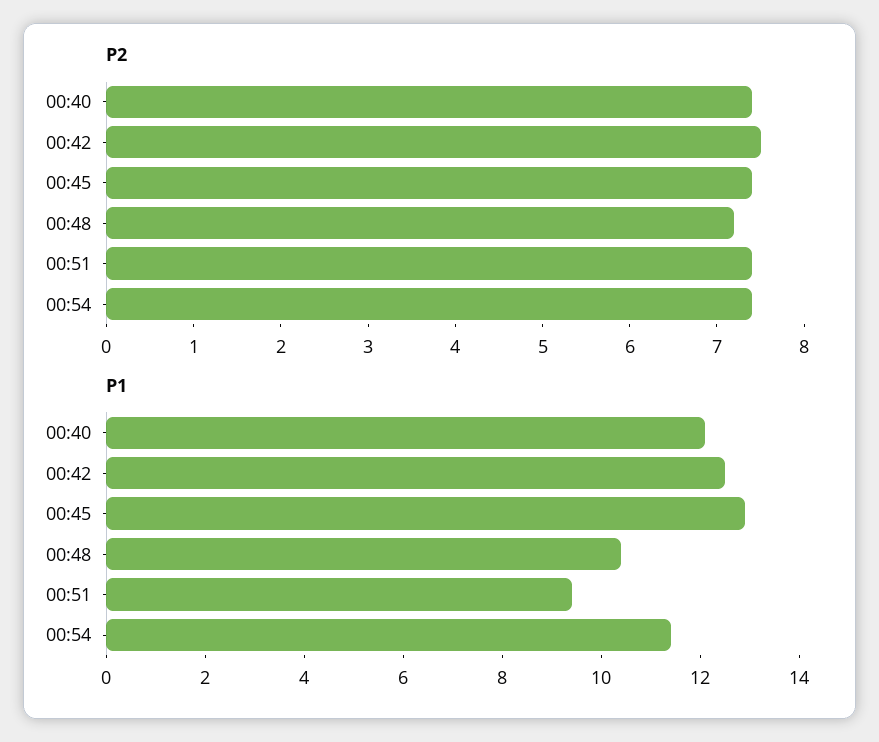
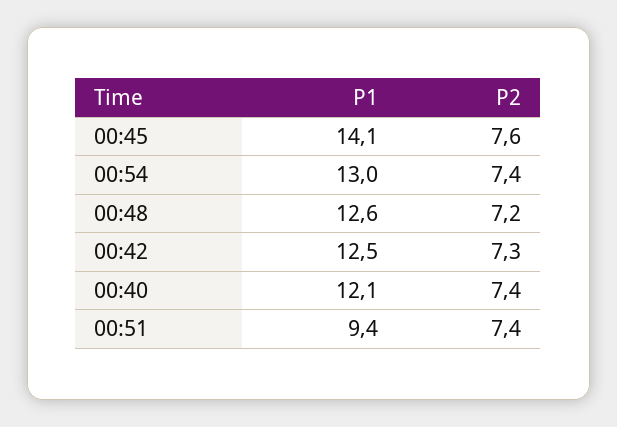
P2, 00:42: 7.5 -> 7.3
P2, 00:45: 7.4 -> 7.6
P1, 00:45: 13 -> 14.1
P1, 00:48: 10.5 -> 12.6
P1, 00:54: 11.5 -> 13

